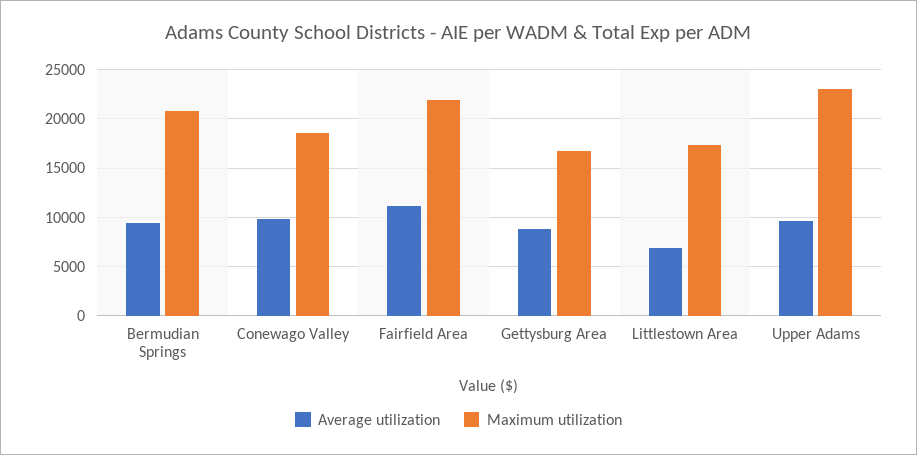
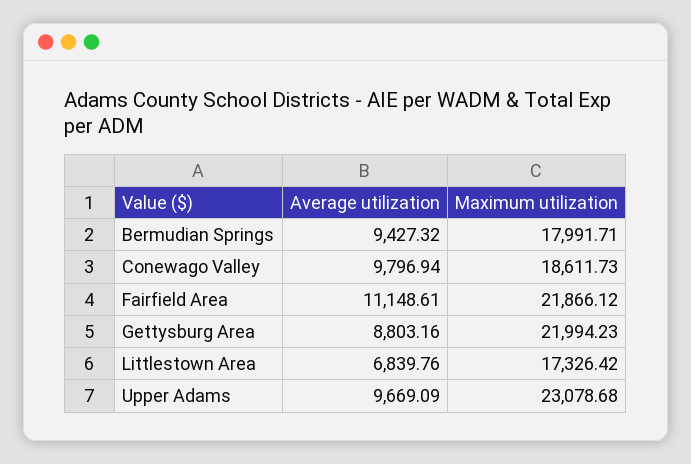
Maximum utilization, Bermudian Springs: 21000 -> 17991.71
Maximum utilization, Gettysburg Area: 17000 -> 21994.23

